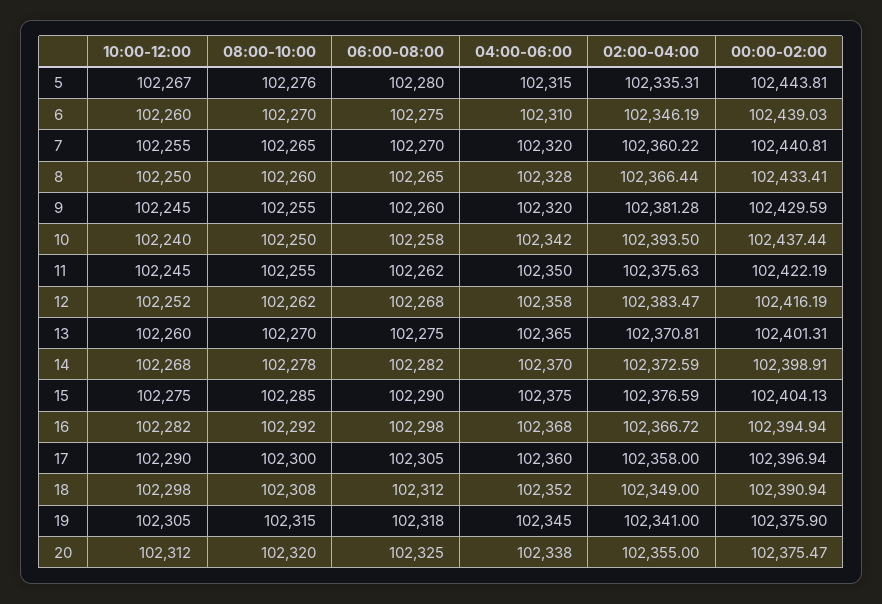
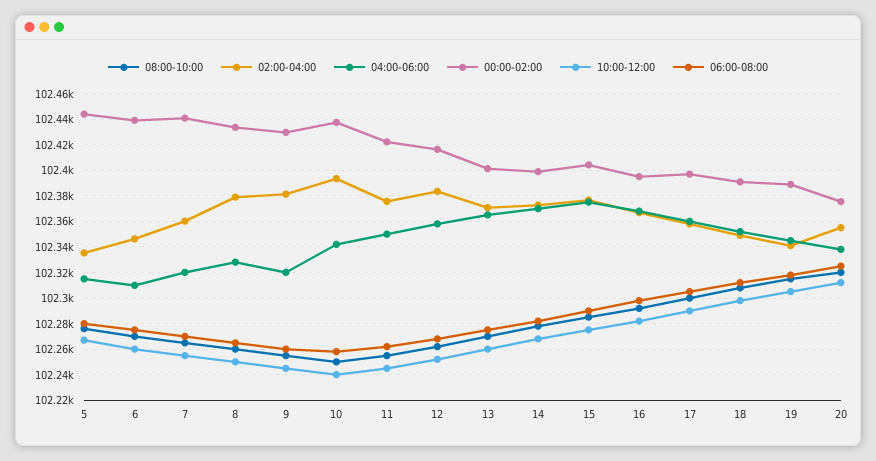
02:00-04:00, 8: 102366.44 -> 102380
00:00-02:00, 19: 102375.9 -> 102390

